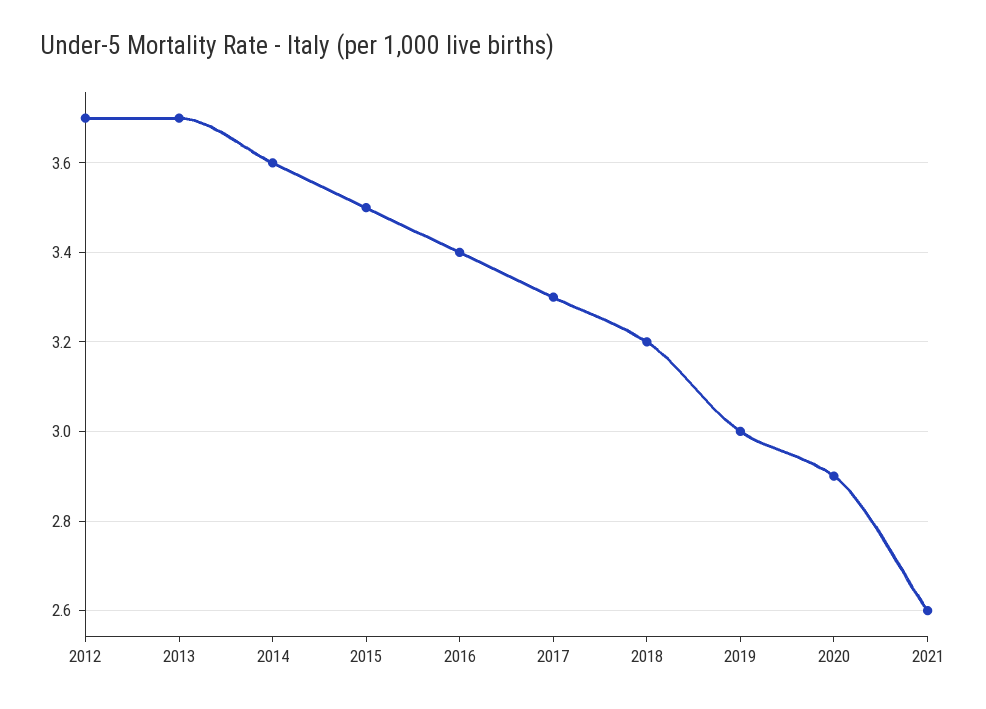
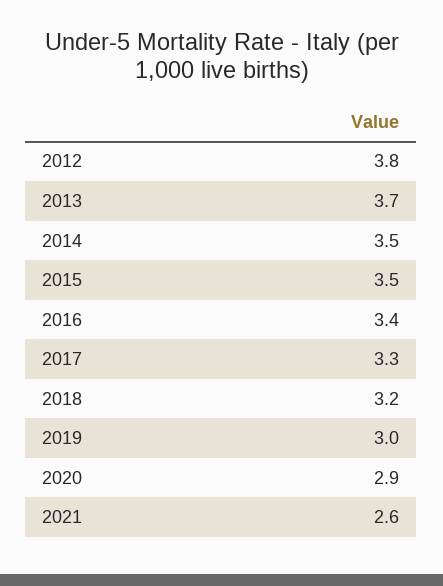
2012: 3.7 -> 3.8
2014: 3.6 -> 3.5

